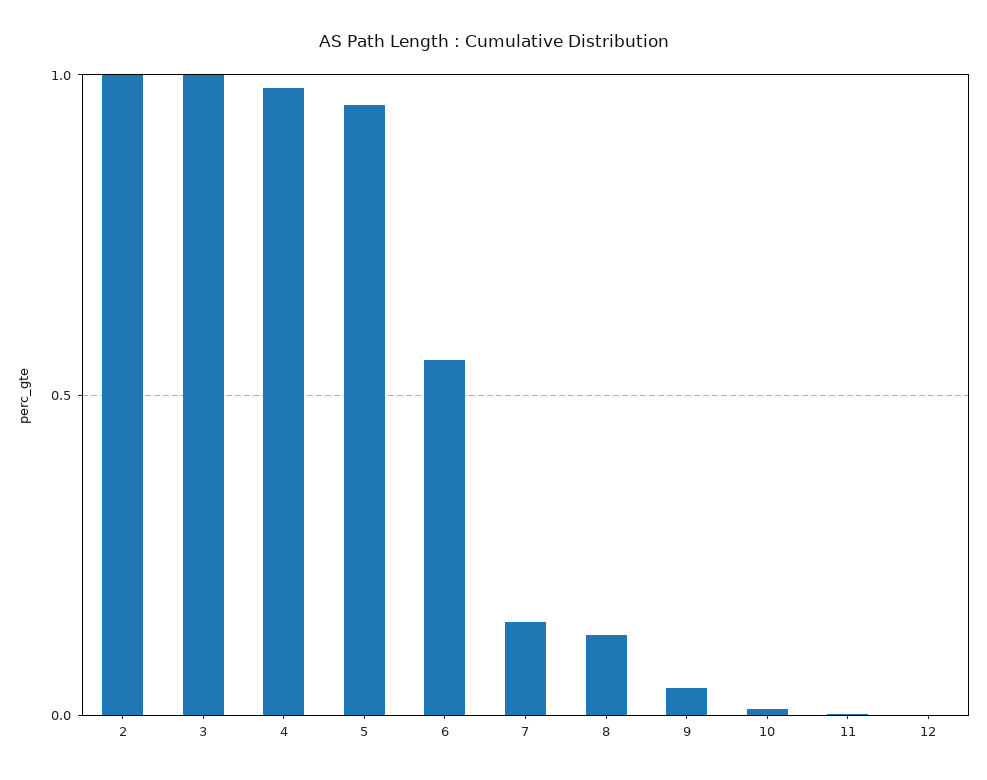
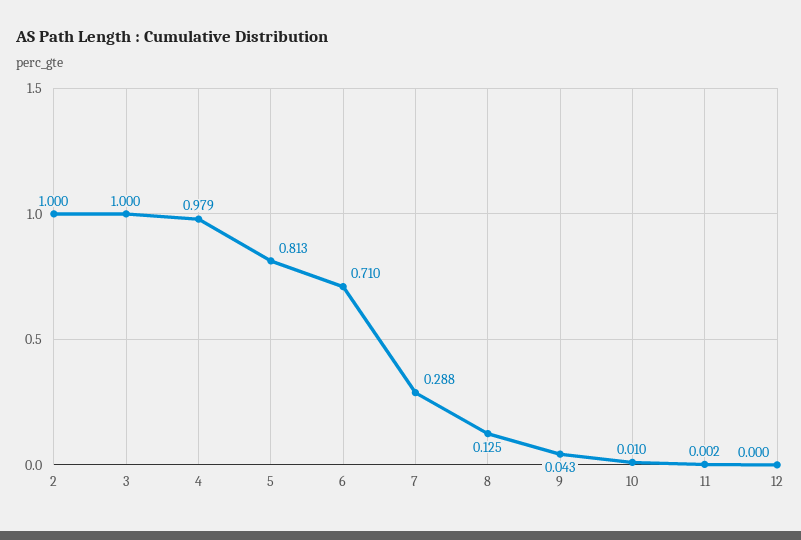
5: 0.95 -> 0.813
6: 0.55 -> 0.71
7: 0.15 -> 0.288

